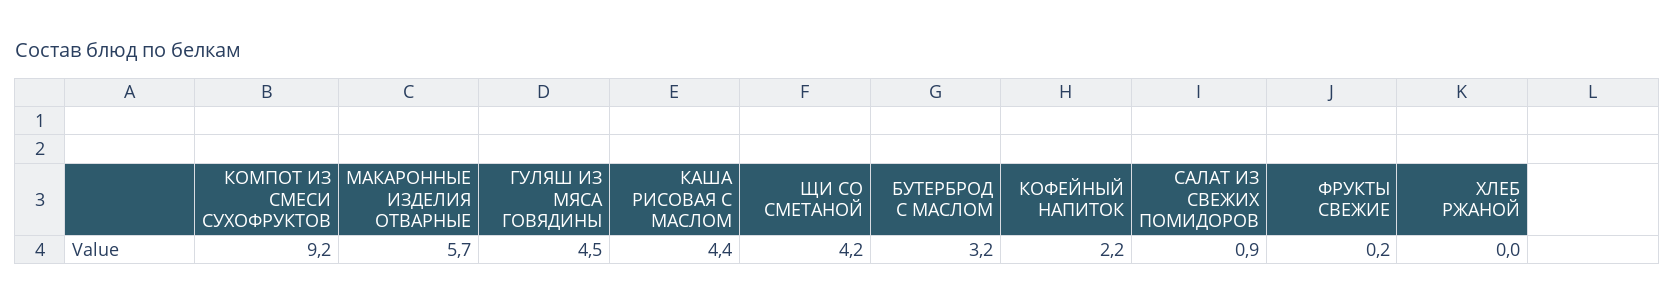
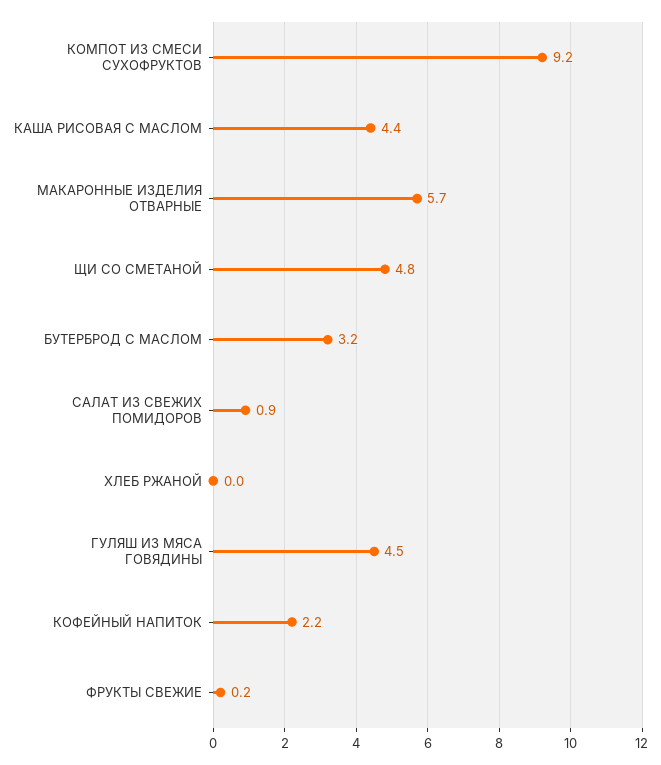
ЩИ СО СМЕТАНОЙ: 4.2 -> 4.8

